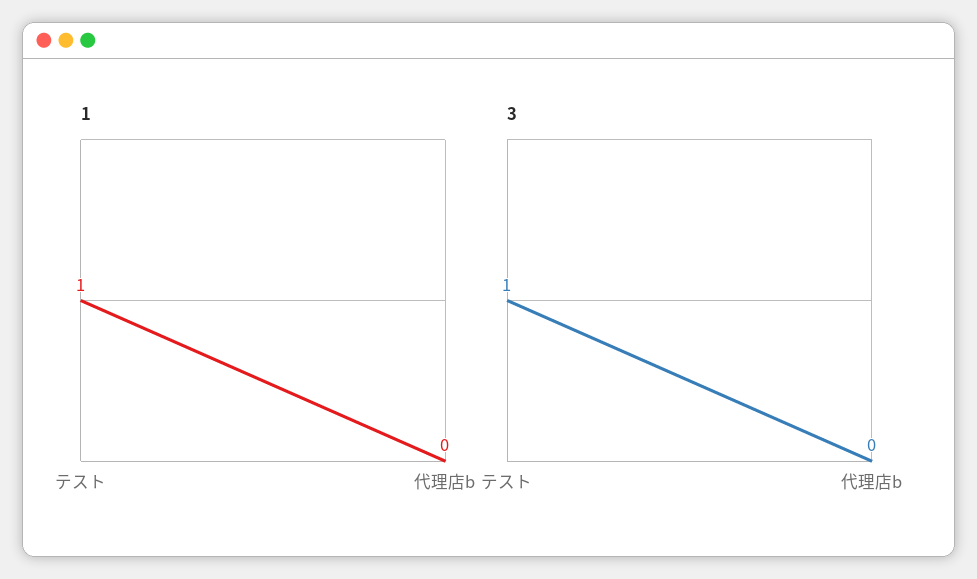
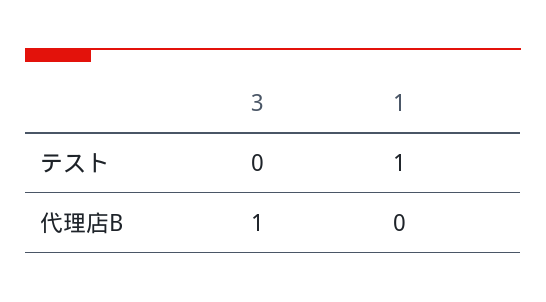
3, テスト: 1 -> 0
3, 代理店b: 0 -> 1

